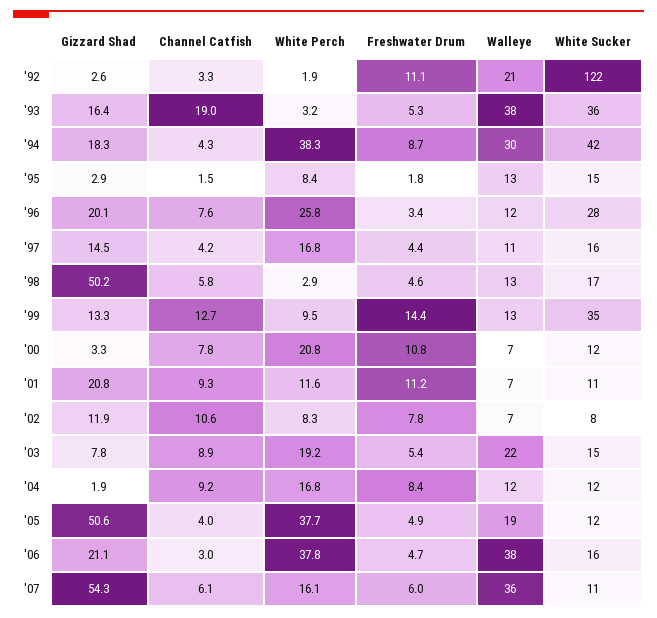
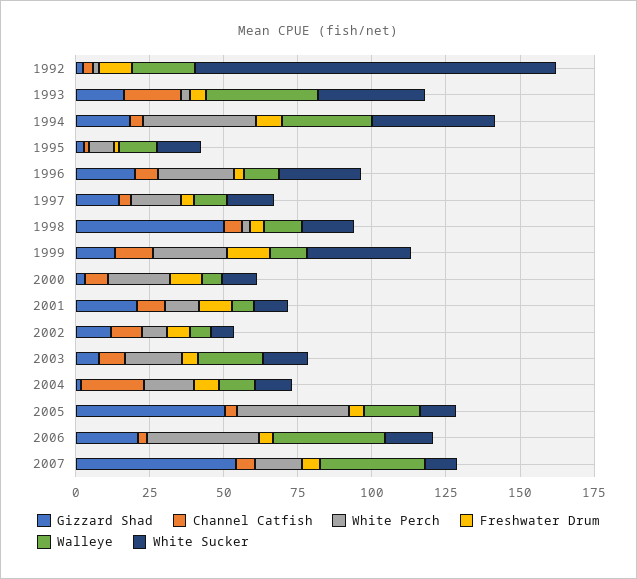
White Perch, '99: 9.5 -> 25
Channel Catfish, '04: 9.2 -> 20

